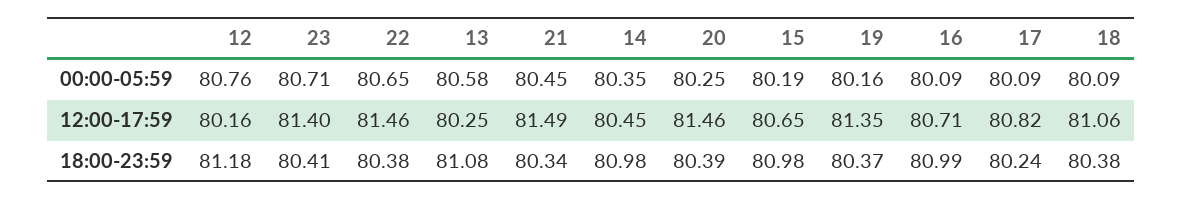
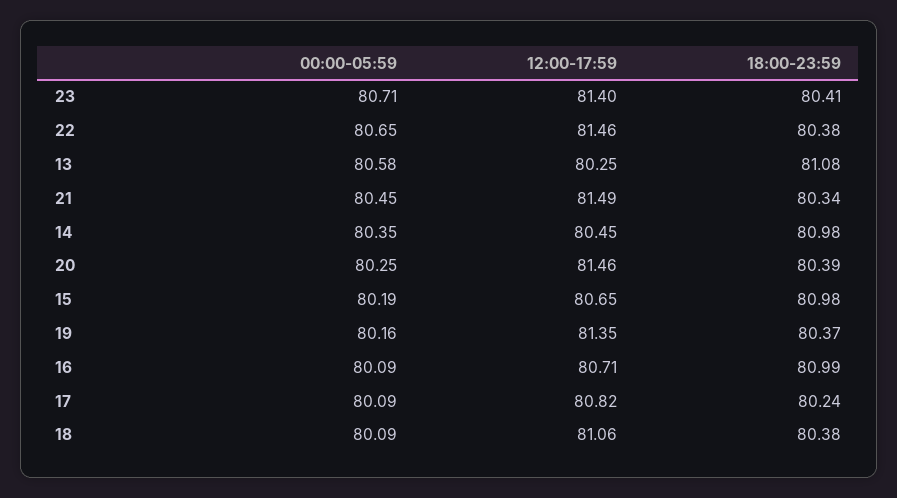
12, 00:00-05:59: 80.76 -> none
12, 12:00-17:59: 80.16 -> none
12, 18:00-23:59: 81.18 -> none

